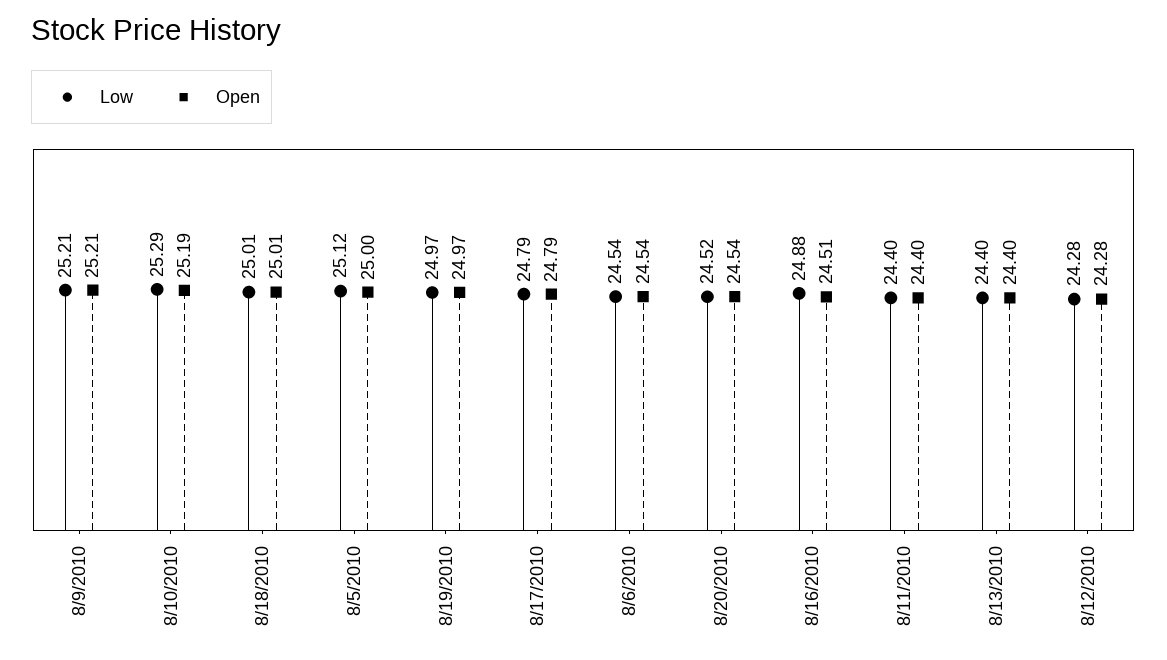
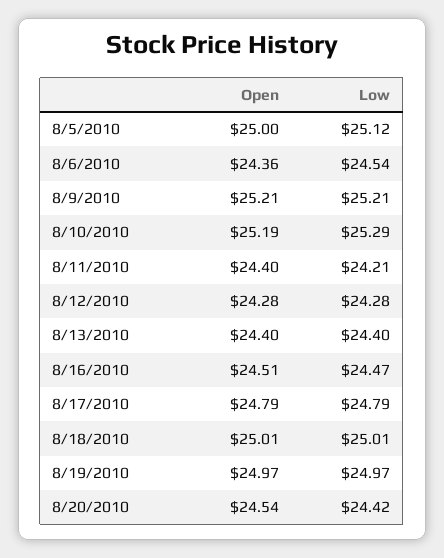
Open, 8/6/2010: 24.54 -> 24.36
Low, 8/20/2010: 24.52 -> 24.42
Low, 8/16/2010: 24.88 -> 24.47
Low, 8/11/2010: 24.4 -> 24.21

